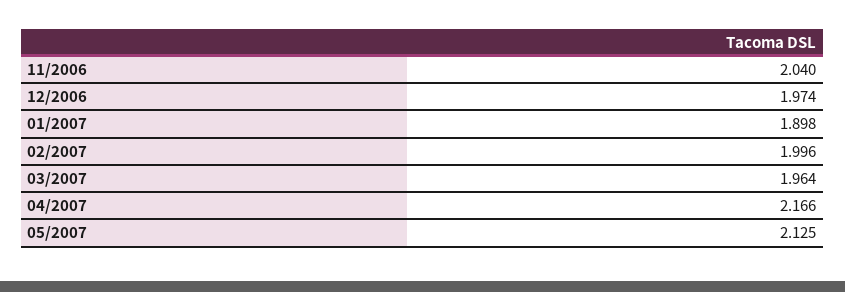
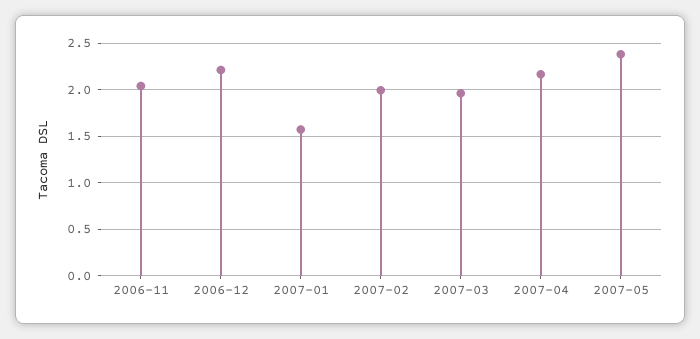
12/2006: 1.974 -> 2.2
01/2007: 1.898 -> 1.6
05/2007: 2.125 -> 2.4

